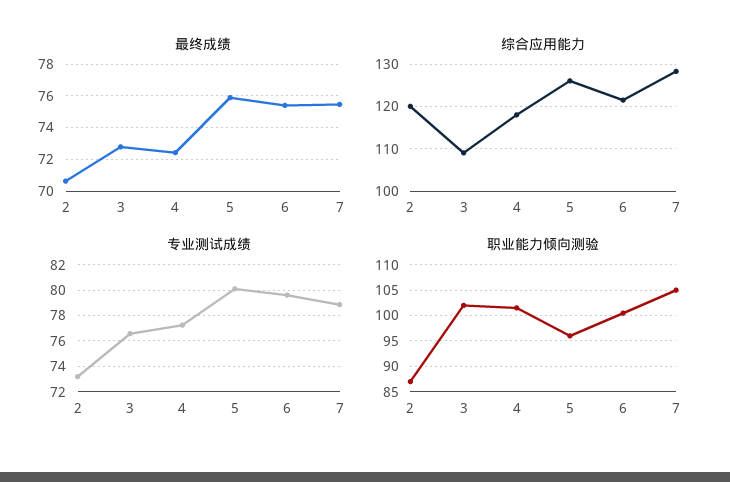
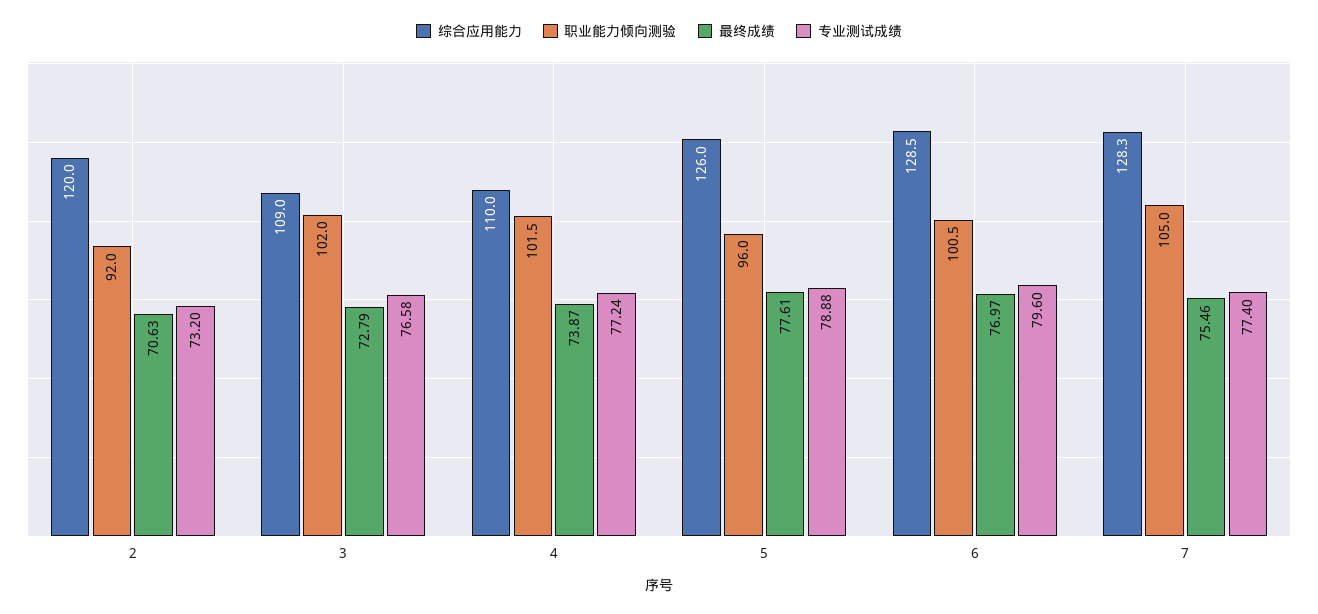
最终成绩, 4: 72.5 -> 73.87
最终成绩, 5: 76 -> 77.61
最终成绩, 6: 75.5 -> 76.97
综合应用能力, 4: 118 -> 110
综合应用能力, 6: 122 -> 128.5
专业测试成绩, 5: 80 -> 78.88
专业测试成绩, 7: 79 -> 77.4
职业能力倾向测验, 2: 87.5 -> 92

